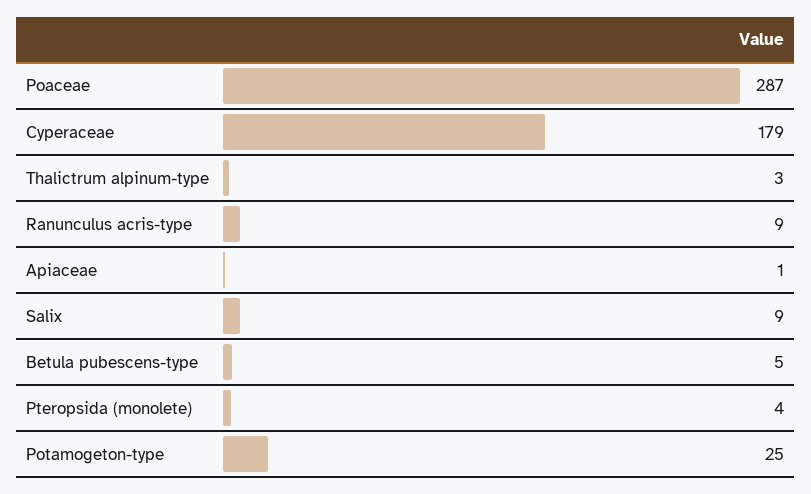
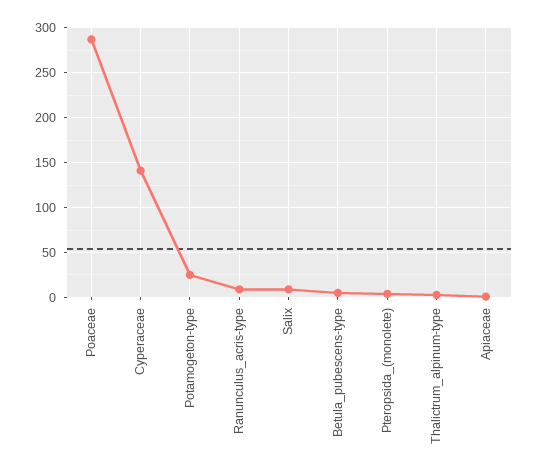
Cyperaceae: 179 -> 140

